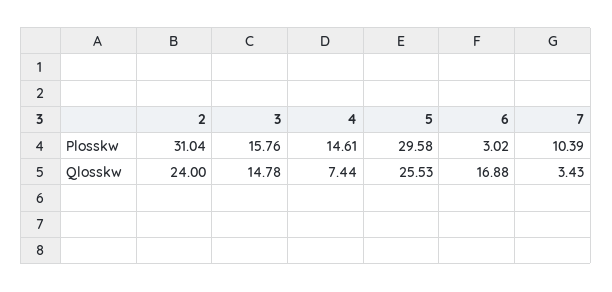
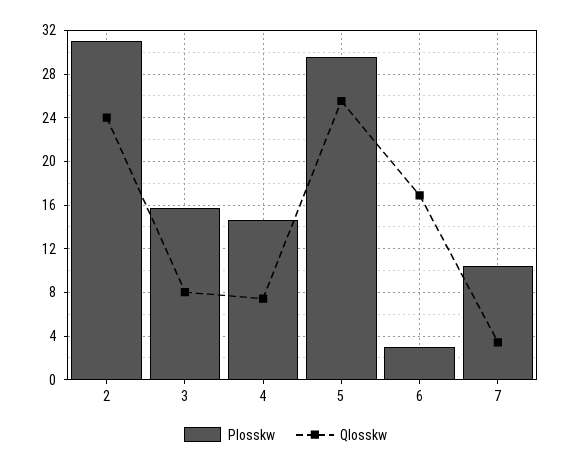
Qlosskw, 3: 14.78 -> 8

